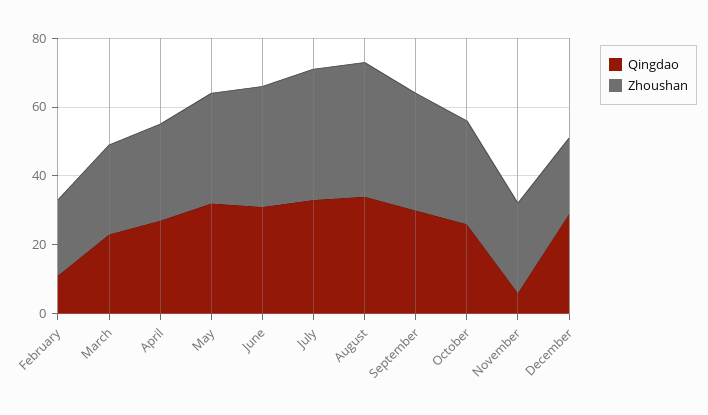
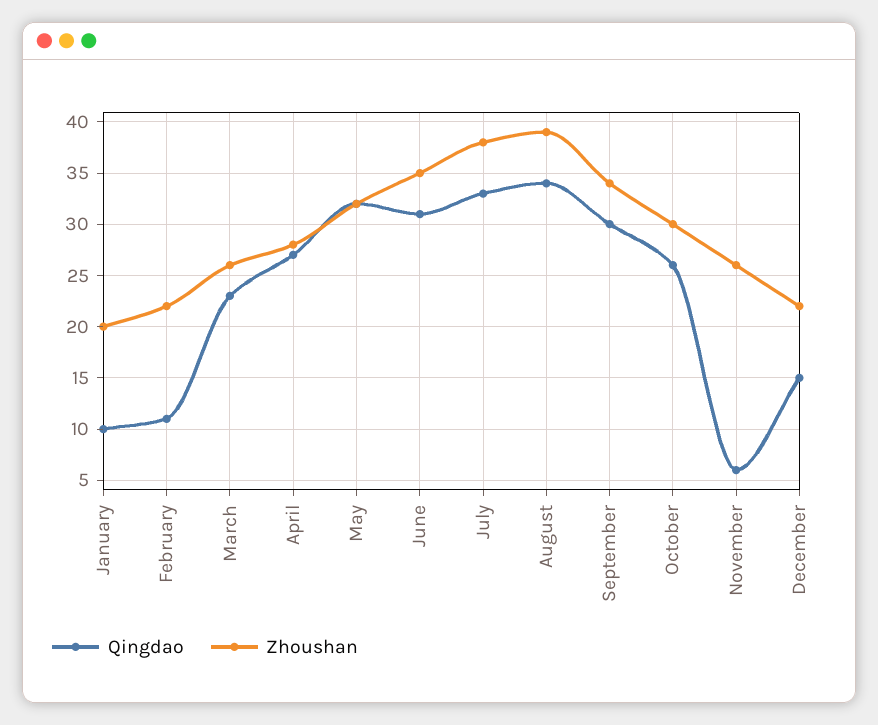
Qingdao, December: 30 -> 15
Qingdao, January: none -> 10
Zhoushan, January: none -> 20

